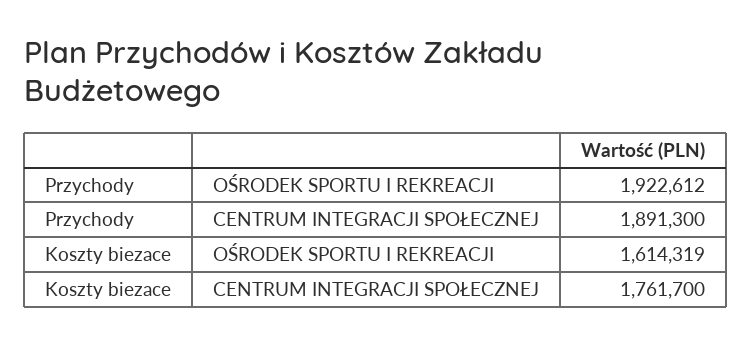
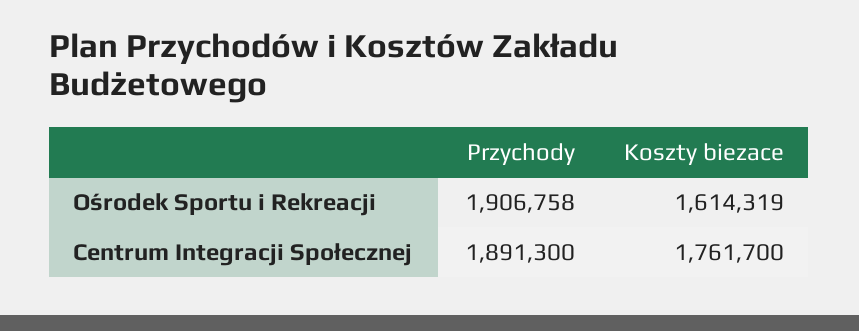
Przychody, OŚRODEK SPORTU I REKREACJI: 1922612 -> 1906758

